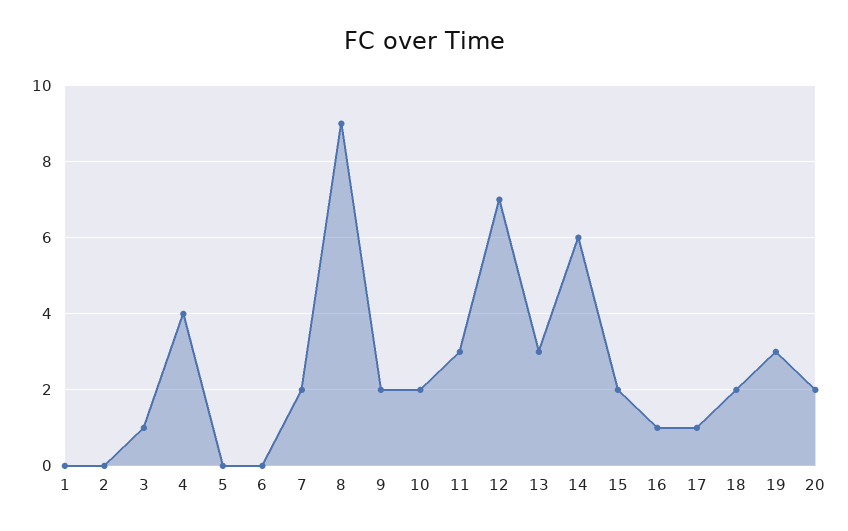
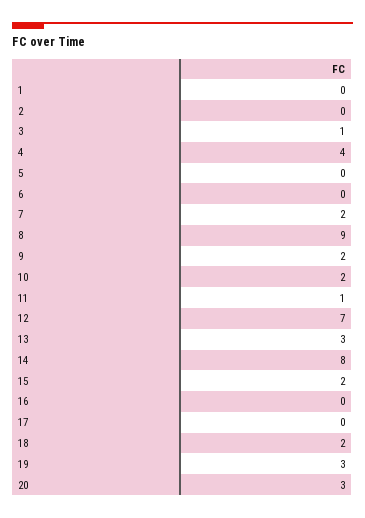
11: 3 -> 1
14: 6 -> 8
16: 1 -> 0
17: 1 -> 0
20: 2 -> 3

